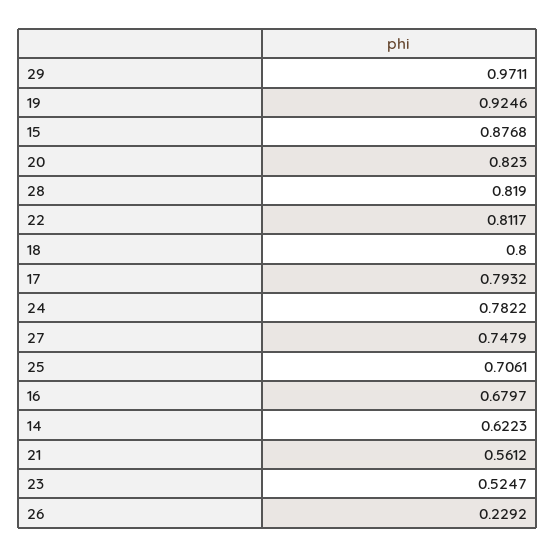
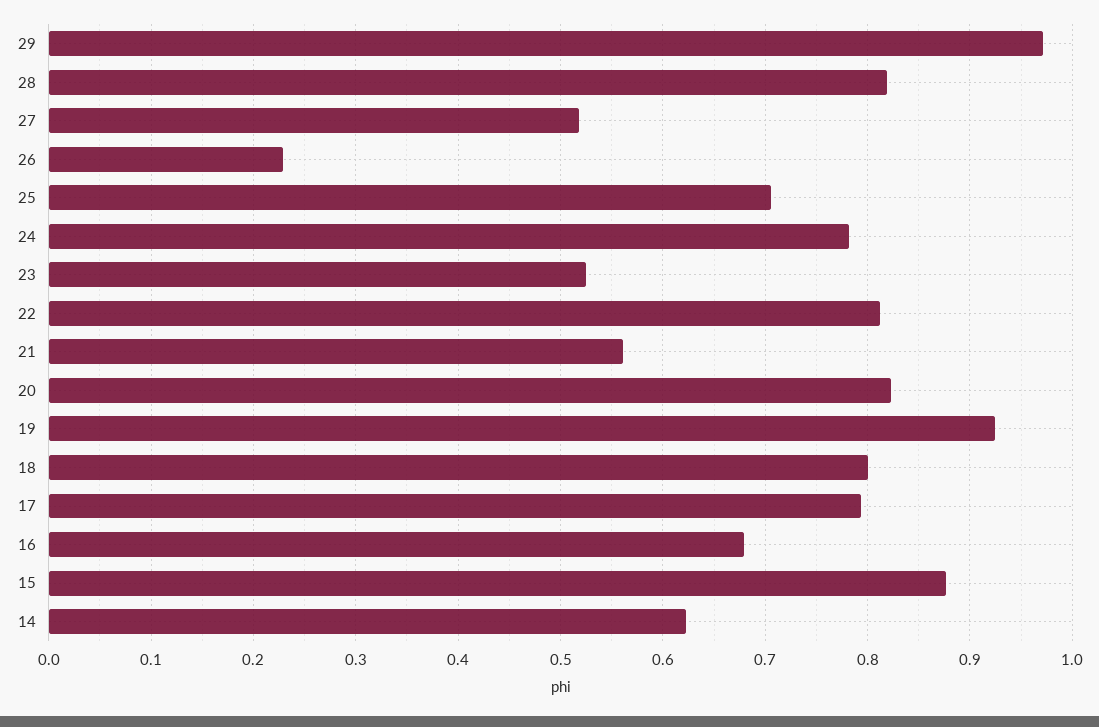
27: 0.7479 -> 0.52

